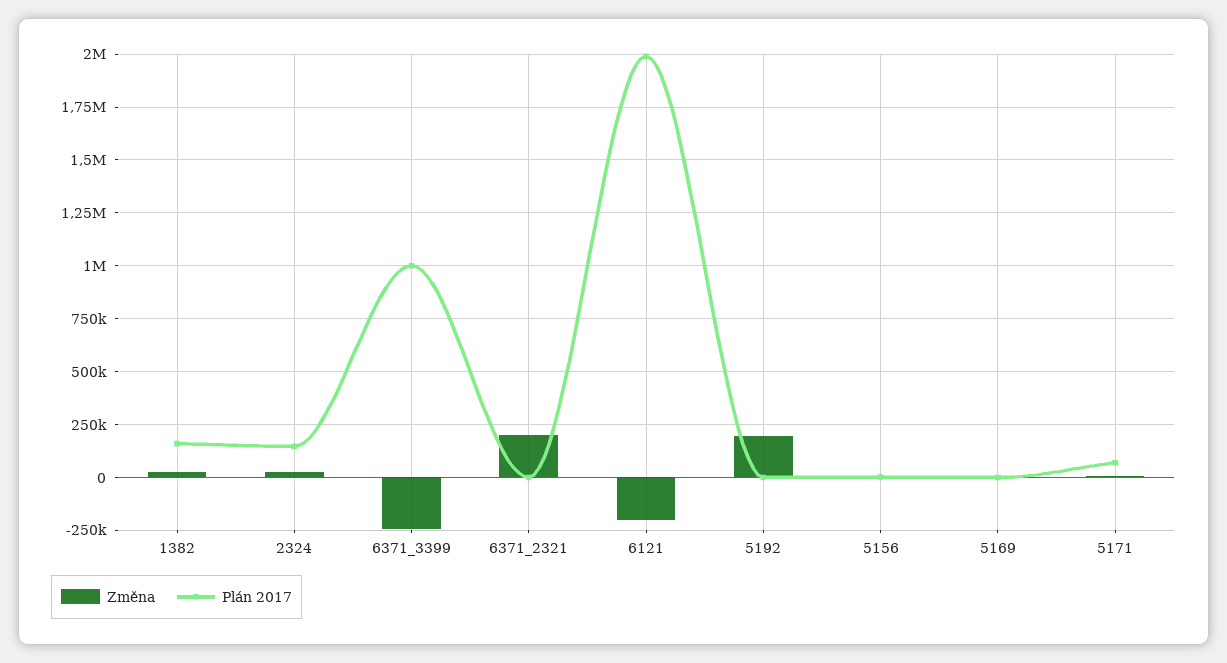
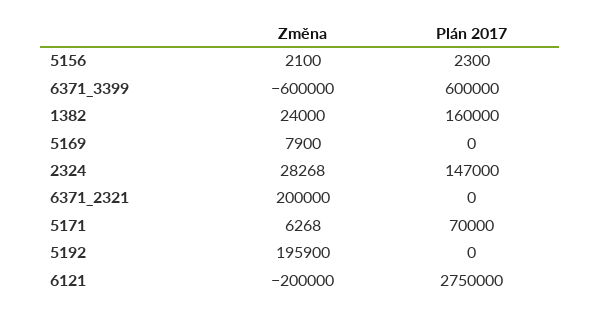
Změna, 6371_3399: -250000 -> -600000
Plán 2017, 6371_3399: 1000000 -> 600000
Plán 2017, 6121: 2000000 -> 2750000

